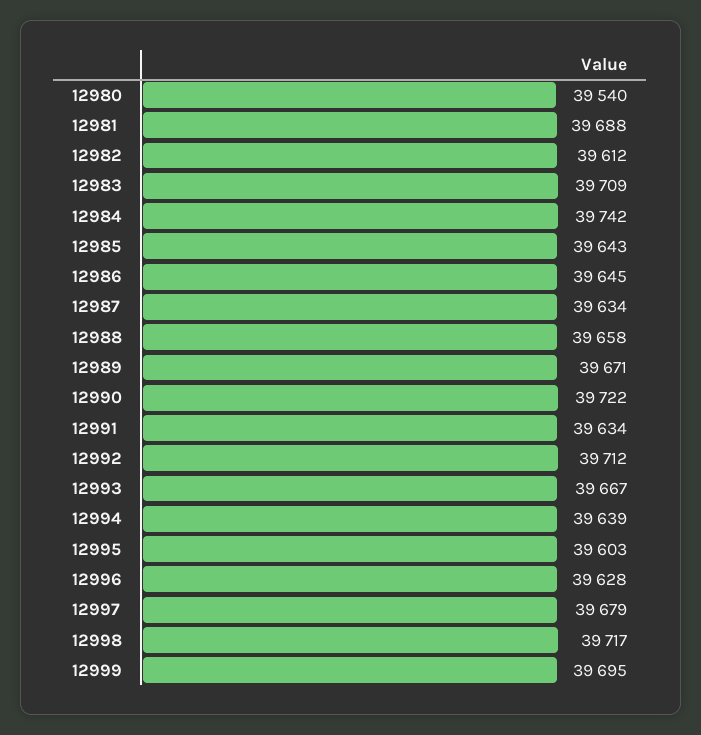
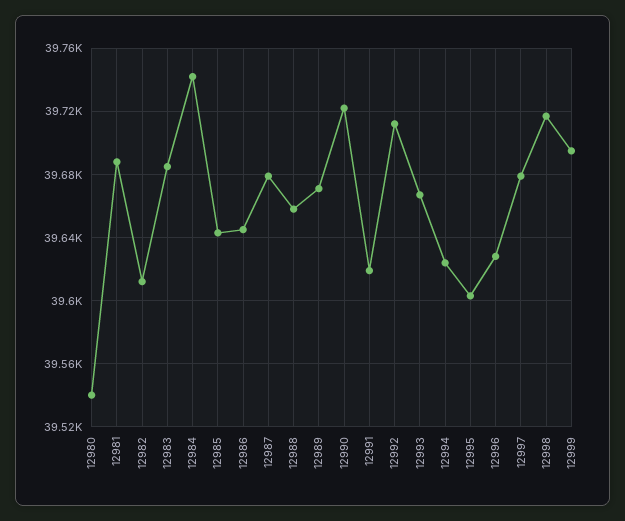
12983: 39709 -> 39685
12987: 39634 -> 39680
12991: 39634 -> 39620
12994: 39639 -> 39625

